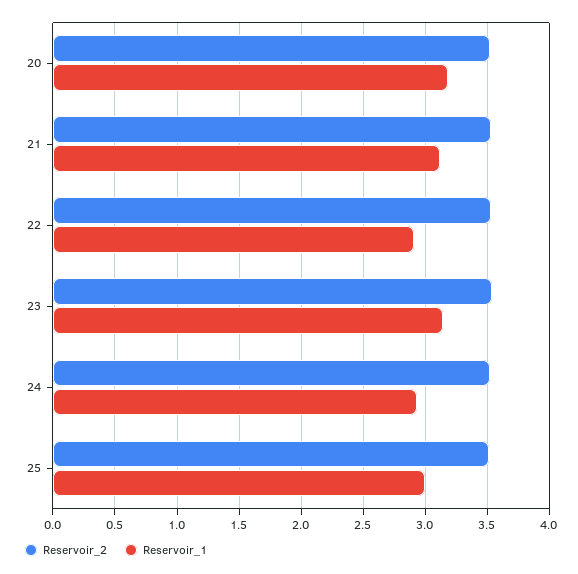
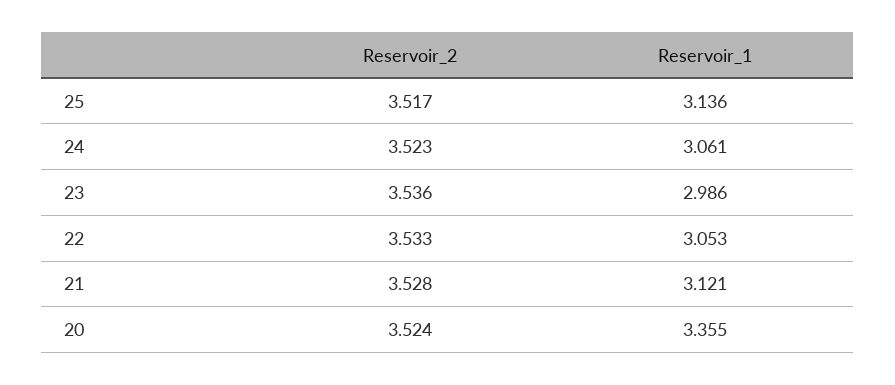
Reservoir_1, 20: 3.2 -> 3.355
Reservoir_1, 22: 2.9 -> 3.053
Reservoir_1, 23: 3.15 -> 2.986
Reservoir_1, 24: 2.95 -> 3.061
Reservoir_1, 25: 3 -> 3.136

